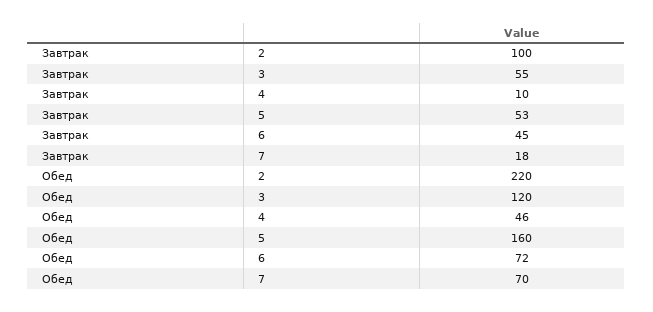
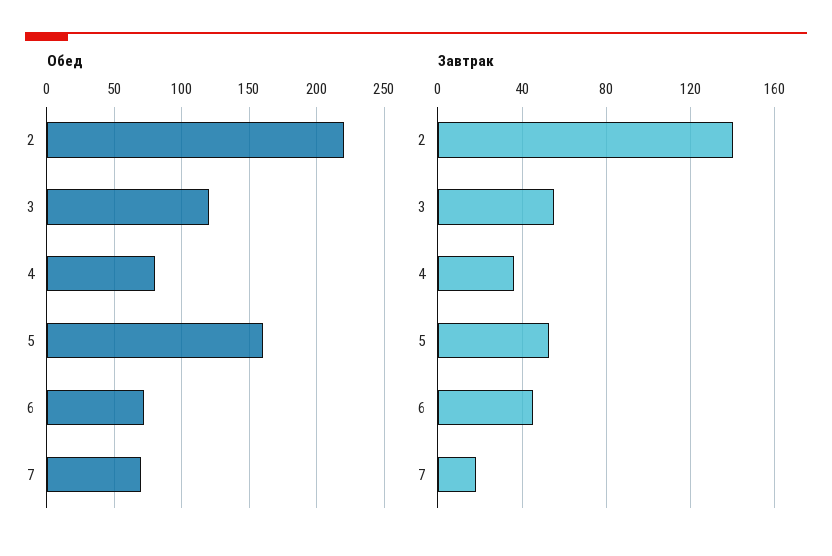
Завтрак, 2: 100 -> 140
Завтрак, 4: 10 -> 35
Обед, 4: 46 -> 80

